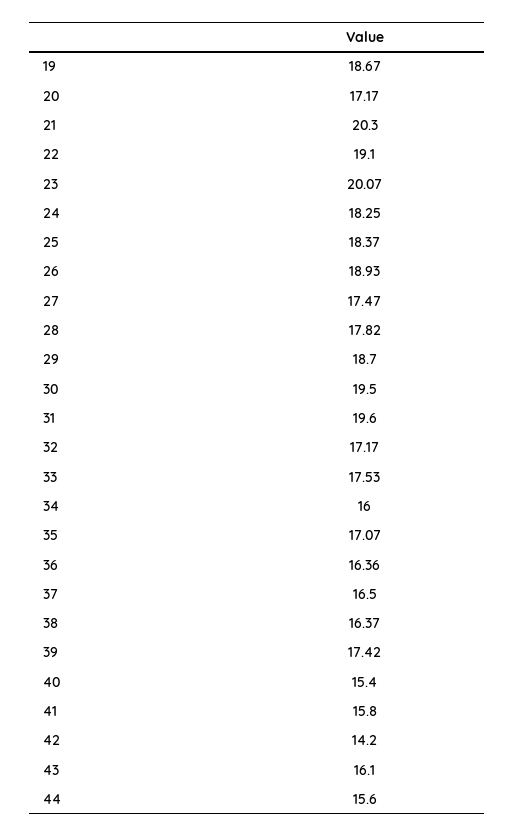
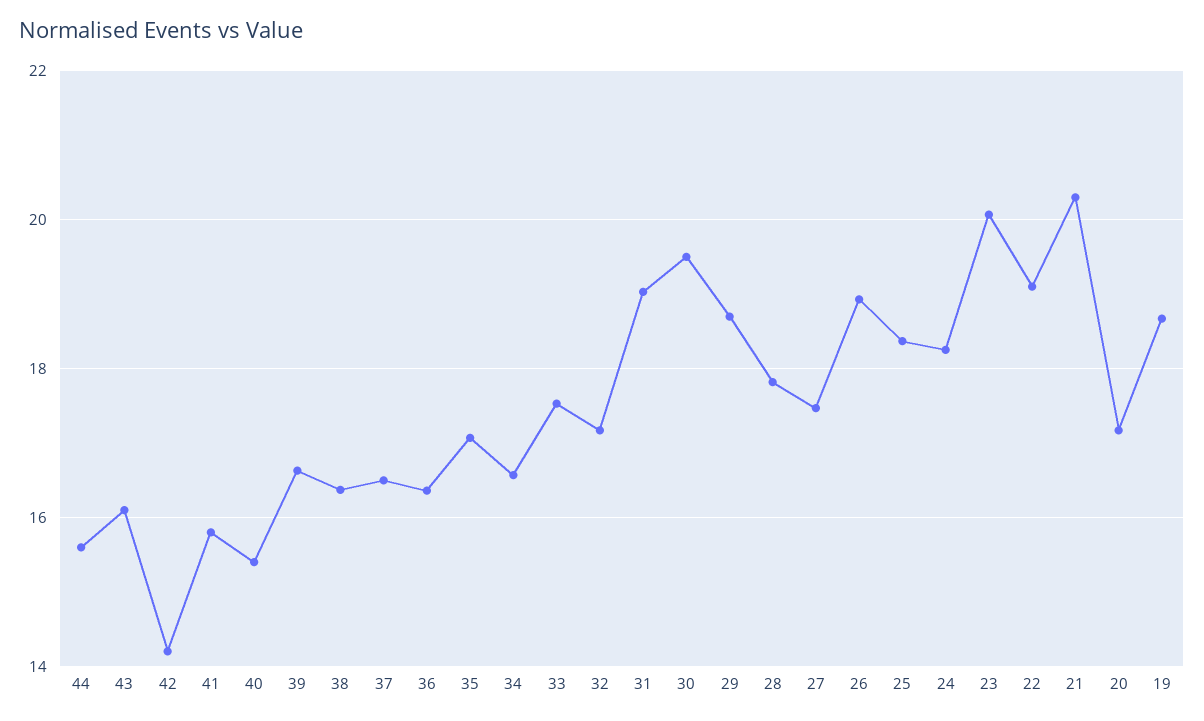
31: 19.6 -> 19
34: 16 -> 16.6
39: 17.42 -> 16.6

